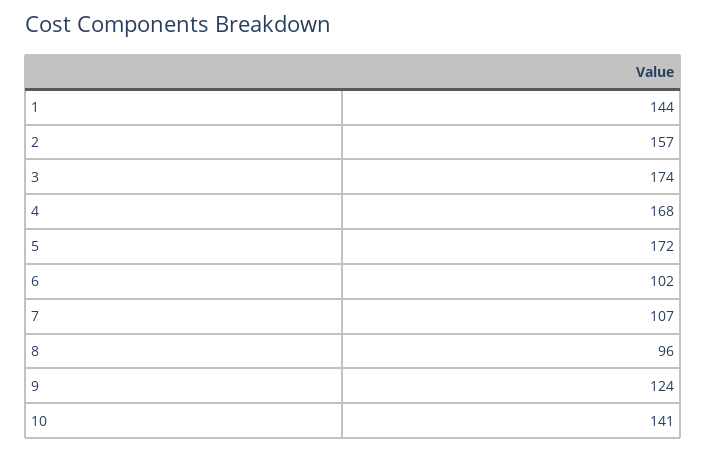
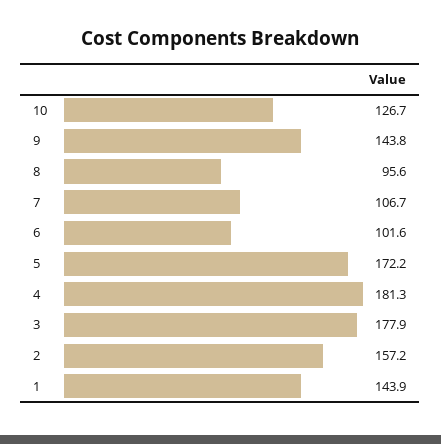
3: 174 -> 177.9
4: 168 -> 181.3
9: 124 -> 143.8
10: 141 -> 126.7

